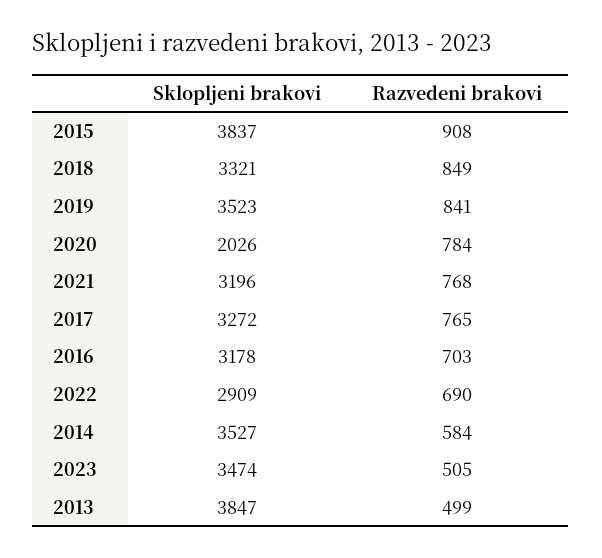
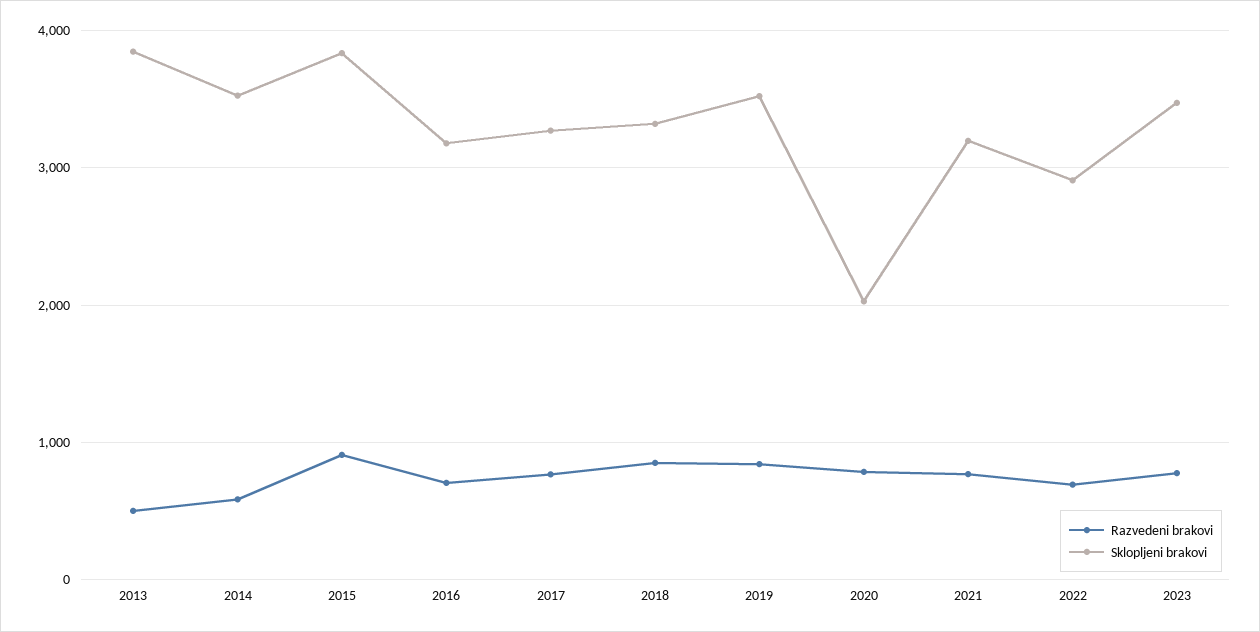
Razvedeni brakovi, 2023: 505 -> 800

